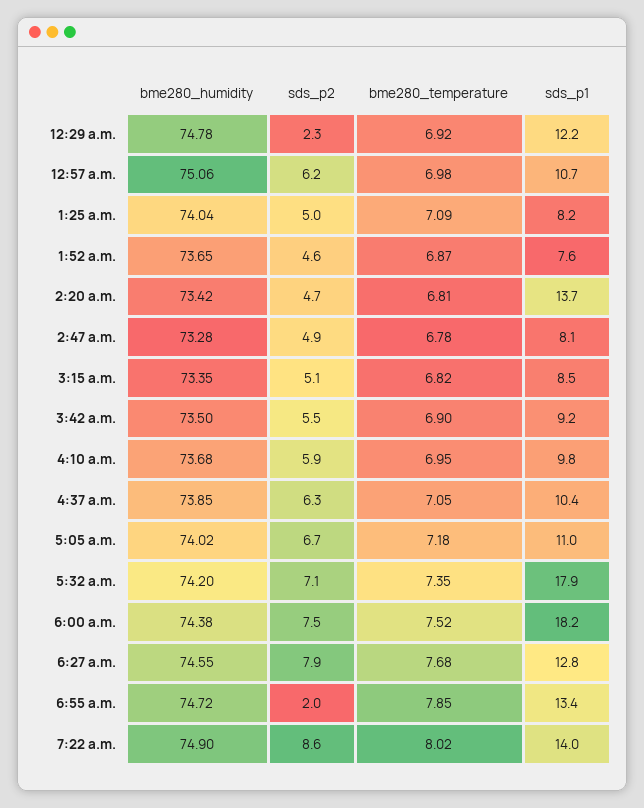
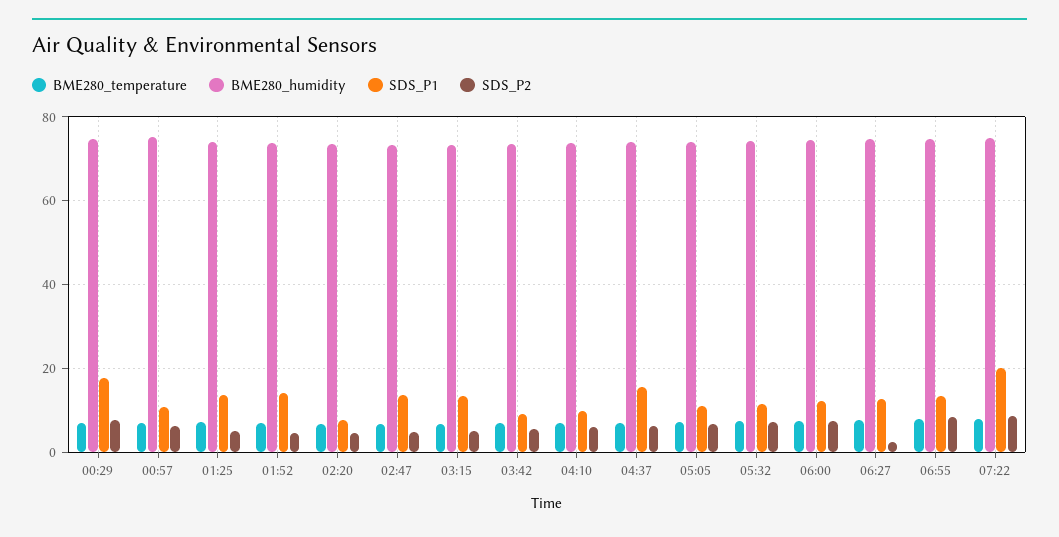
sds_p2, 12:29 a.m.: 2.3 -> 8
sds_p1, 12:29 a.m.: 12.2 -> 18
sds_p1, 1:25 a.m.: 8.2 -> 14
sds_p1, 1:52 a.m.: 7.6 -> 14
sds_p1, 2:20 a.m.: 13.7 -> 8
sds_p1, 2:47 a.m.: 8.1 -> 14
sds_p1, 3:15 a.m.: 8.5 -> 14
sds_p1, 4:37 a.m.: 10.4 -> 16
sds_p1, 5:32 a.m.: 17.9 -> 12
sds_p1, 6:00 a.m.: 18.2 -> 12
sds_p2, 6:27 a.m.: 7.9 -> 2
sds_p2, 6:55 a.m.: 2 -> 8
sds_p1, 7:22 a.m.: 14 -> 20

